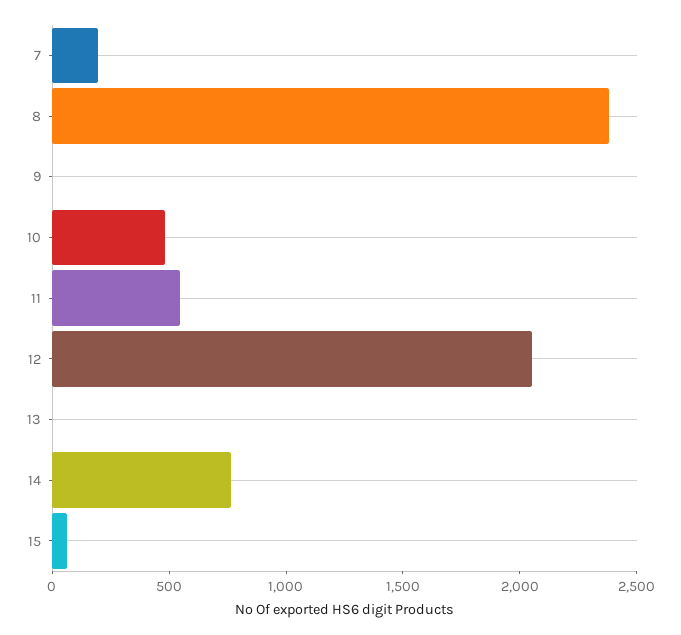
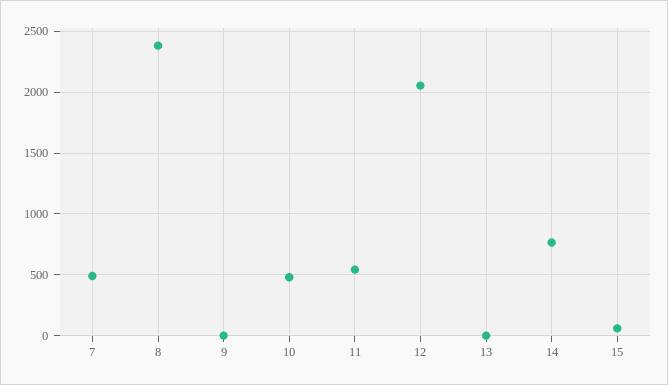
7: 200 -> 500

